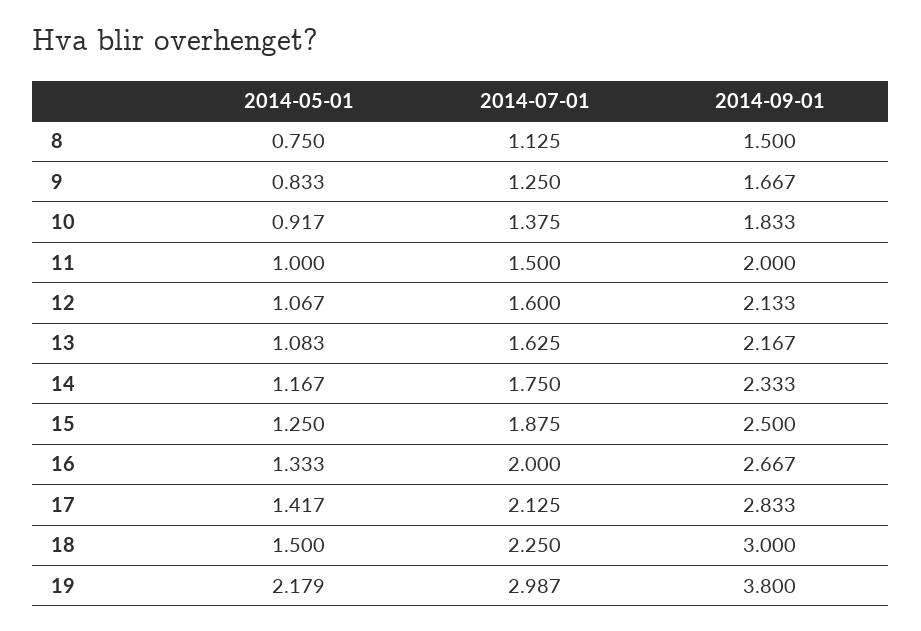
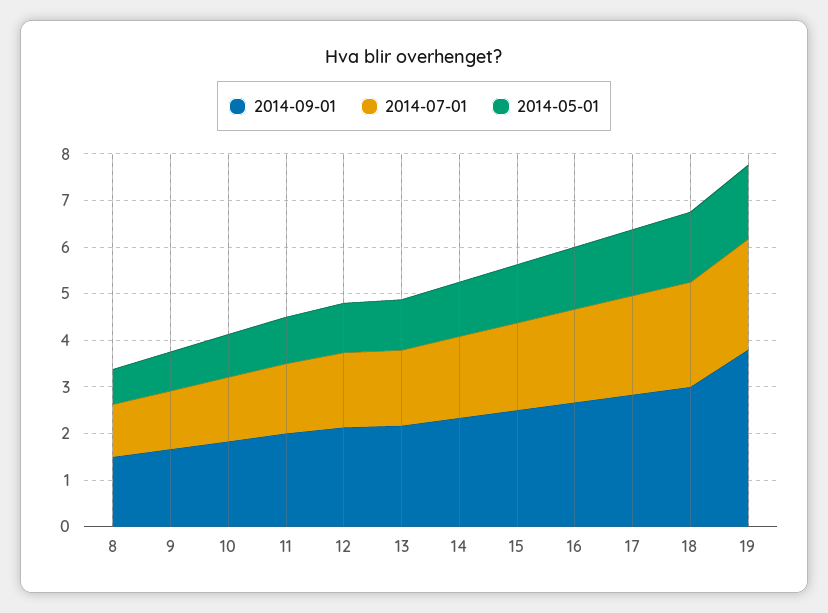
2014-05-01, 19: 2.179 -> 1.6
2014-07-01, 19: 2.987 -> 2.4

